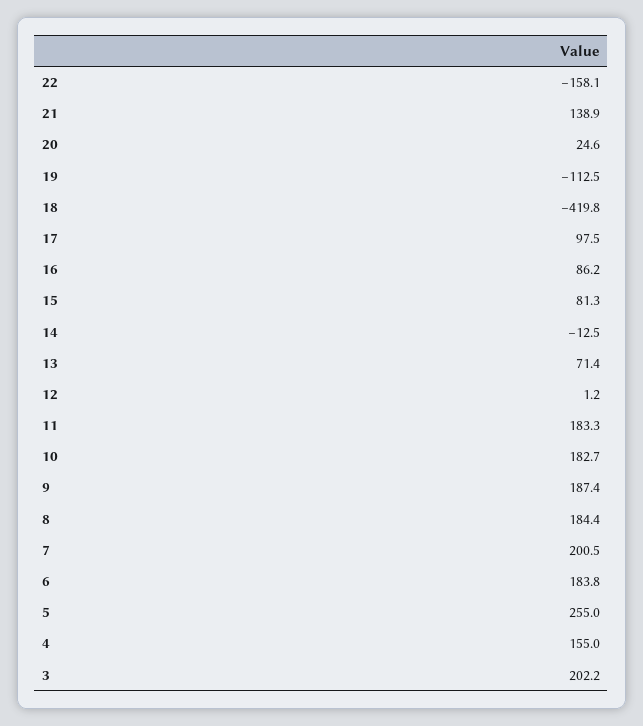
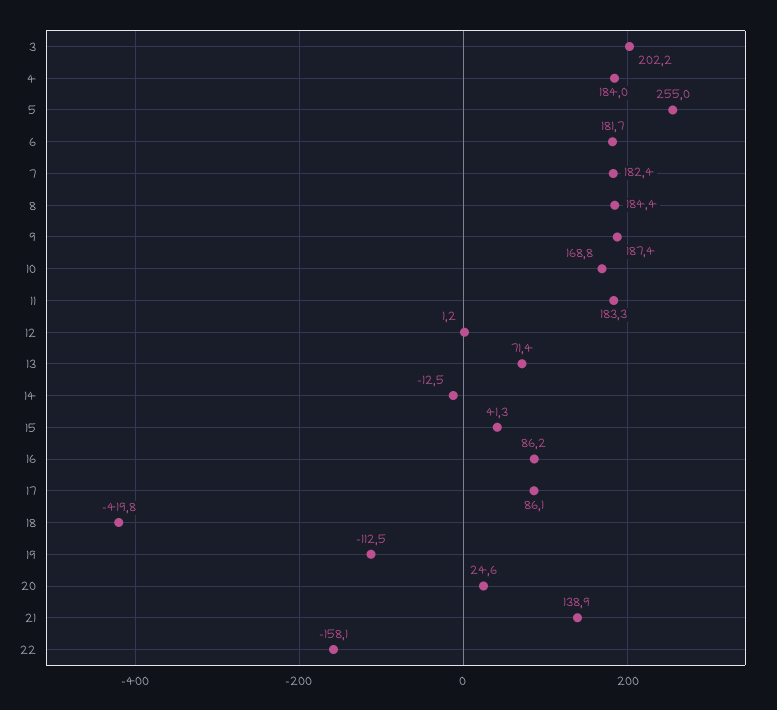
17: 97.5 -> 86.1
15: 81.3 -> 41.3
10: 182.7 -> 168.8
7: 200.5 -> 182.4
6: 183.8 -> 181.7
4: 155 -> 184

